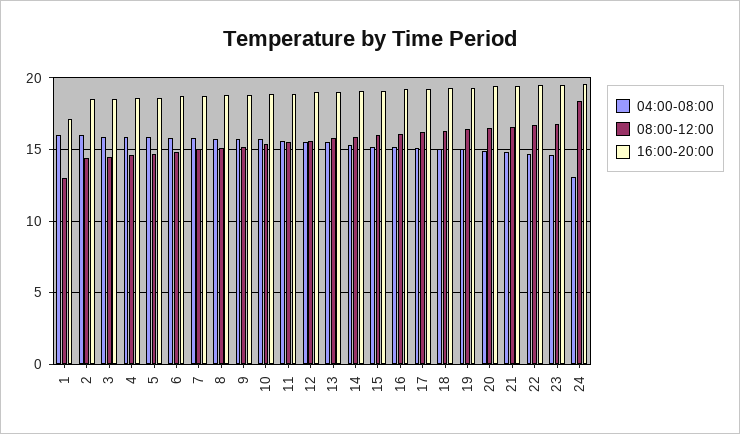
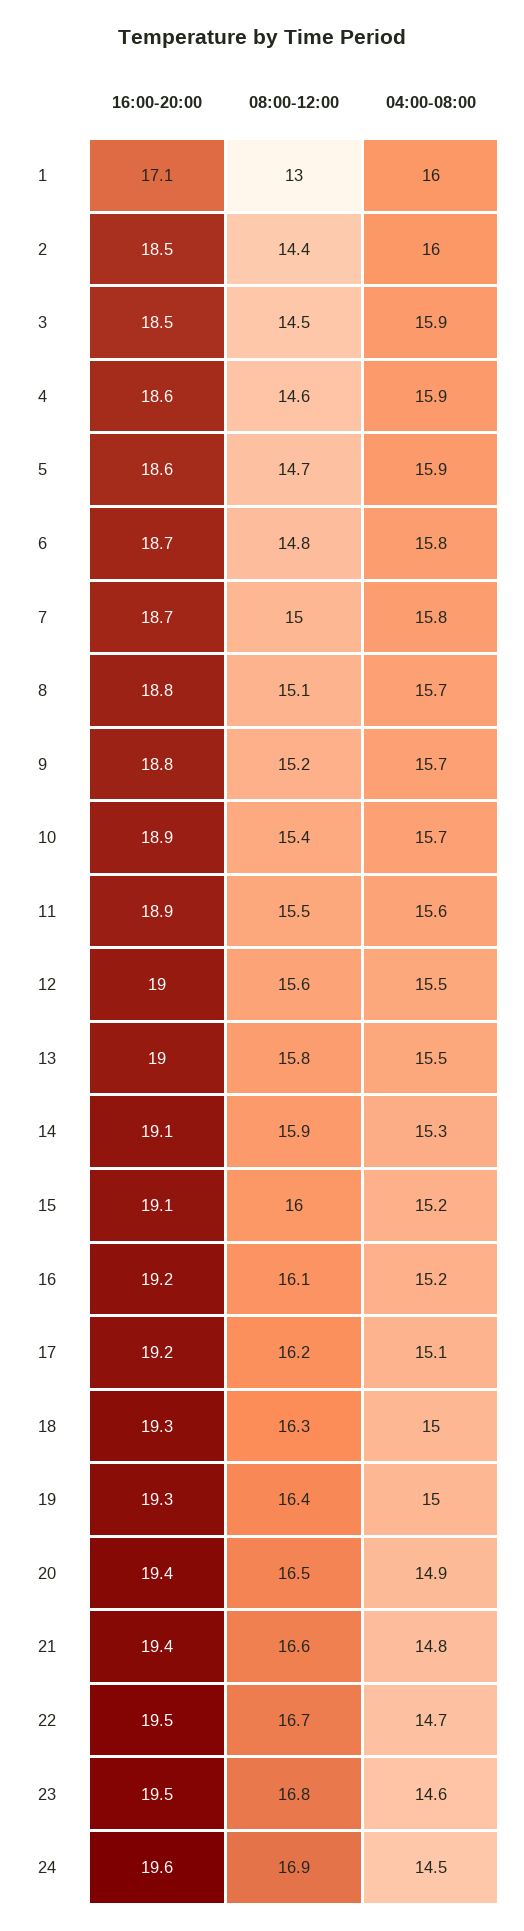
04:00-08:00, 24: 13 -> 14.5
08:00-12:00, 24: 18.5 -> 16.9

